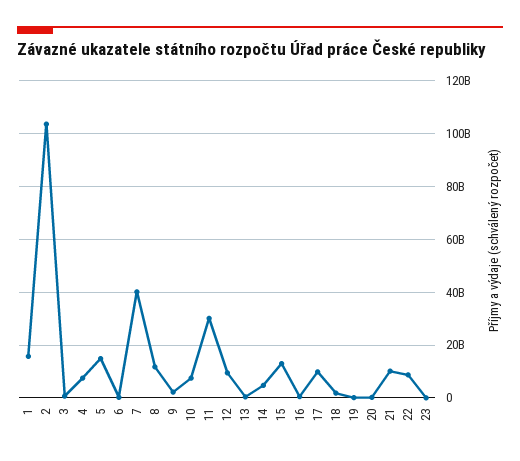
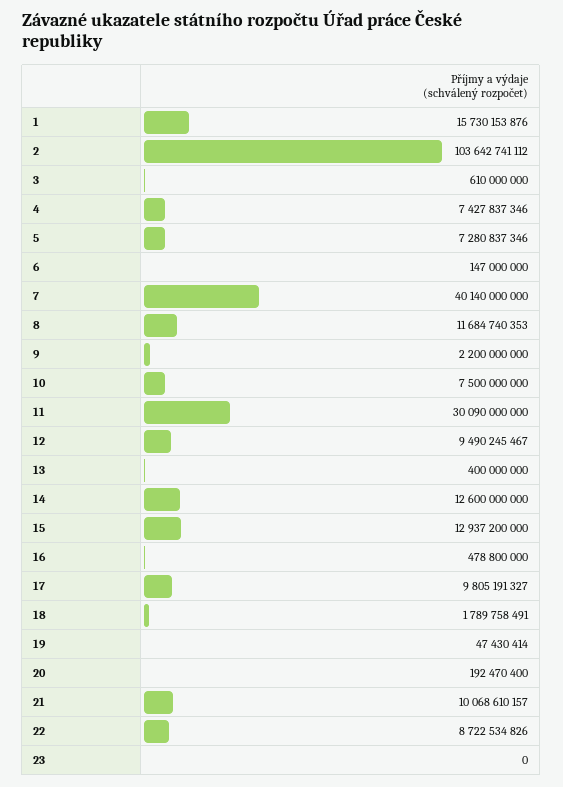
5: 15000000000 -> 7280837346
14: 5000000000 -> 12600000000

